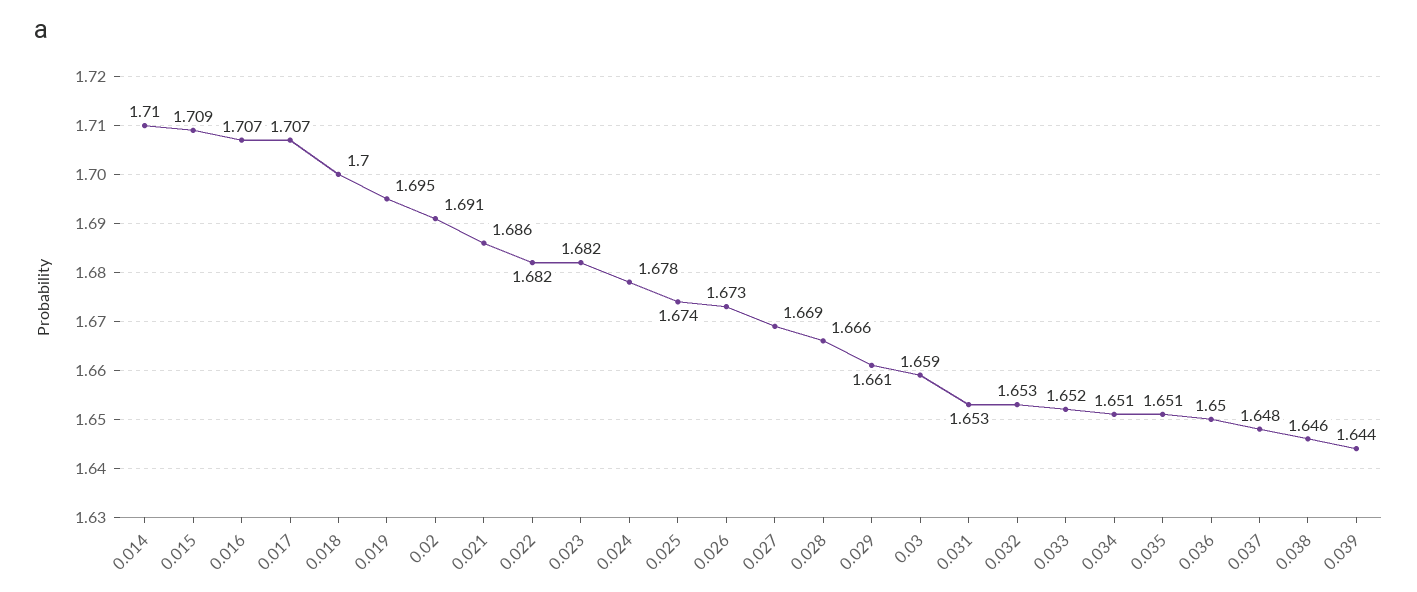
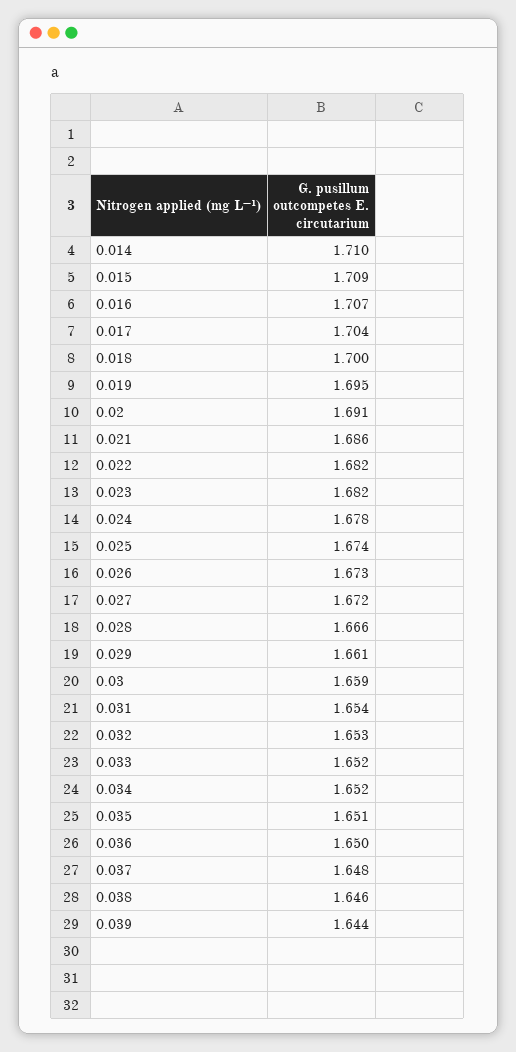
0.017: 1.707 -> 1.704
0.027: 1.669 -> 1.672
0.031: 1.653 -> 1.654
0.034: 1.651 -> 1.652

